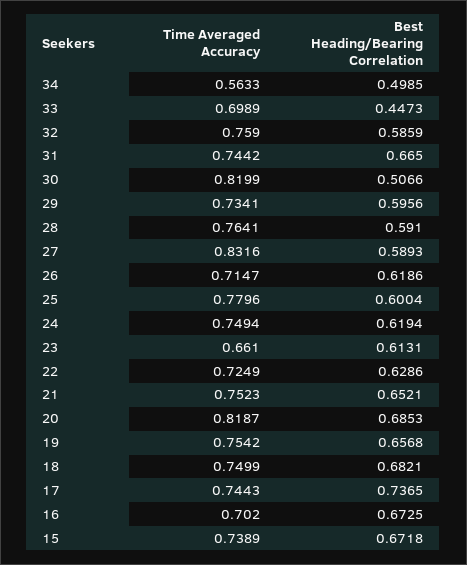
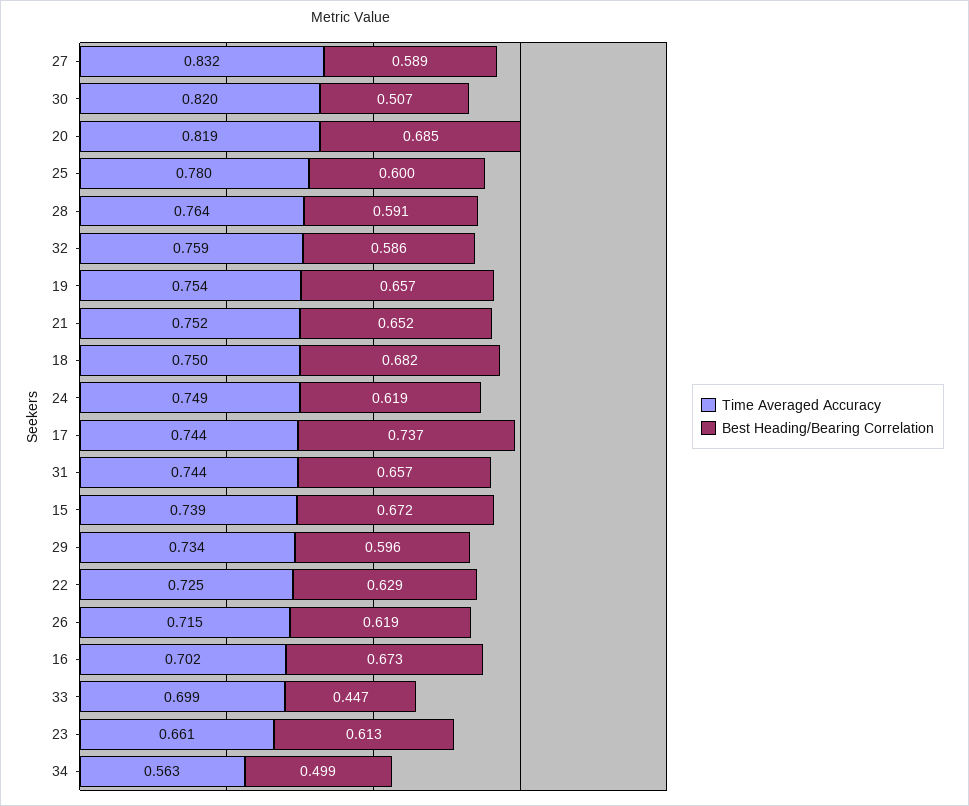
Best Heading/Bearing Correlation, 31: 0.665 -> 0.657

